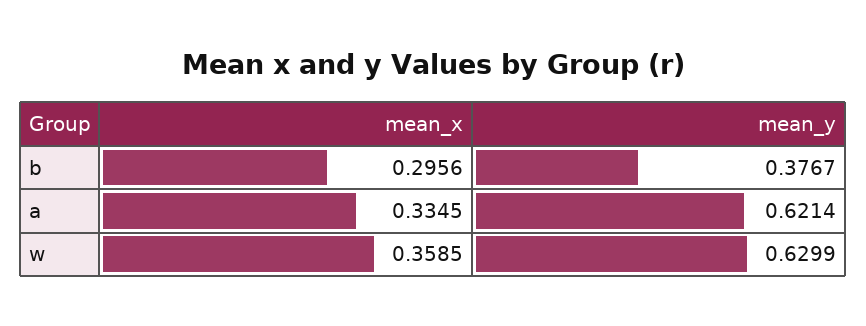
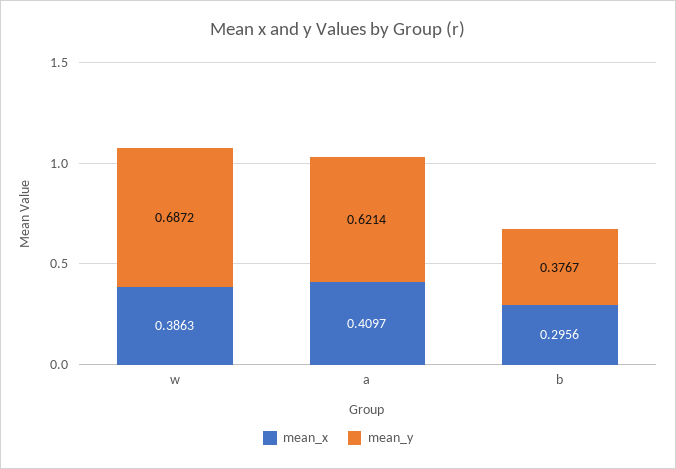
mean_x, a: 0.3345 -> 0.4097
mean_x, w: 0.3585 -> 0.3863
mean_y, w: 0.6299 -> 0.6872

